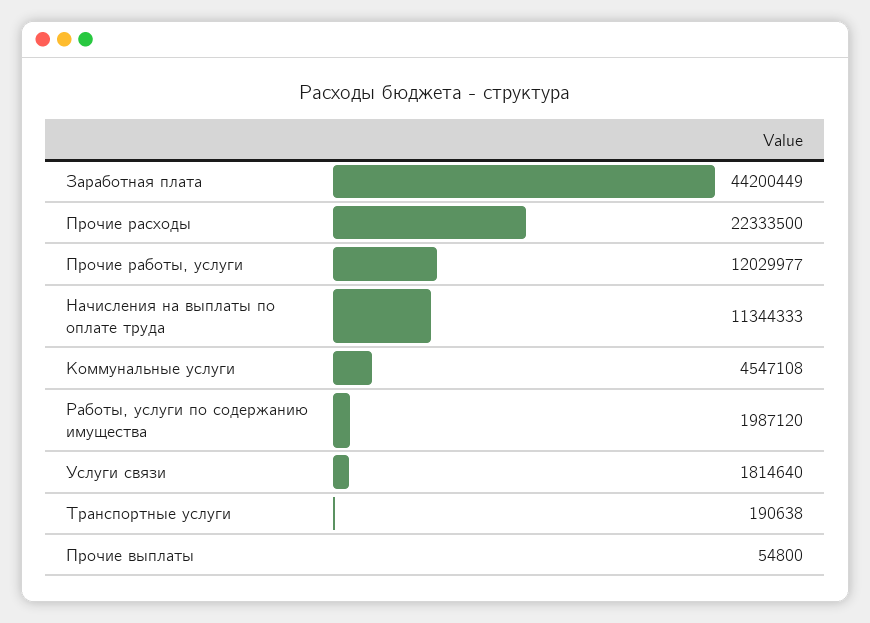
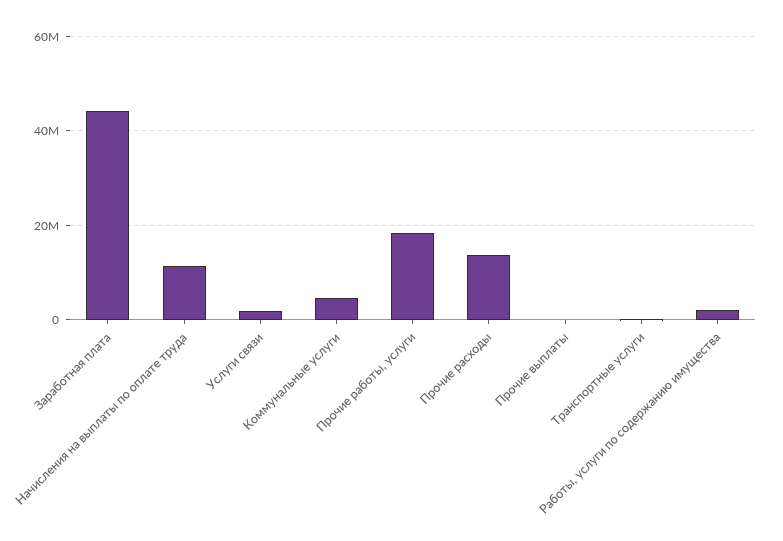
Прочие расходы: 22333500 -> 14000000
Прочие работы, услуги: 12029977 -> 18000000

